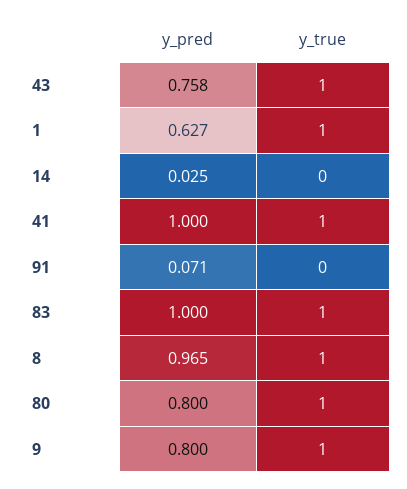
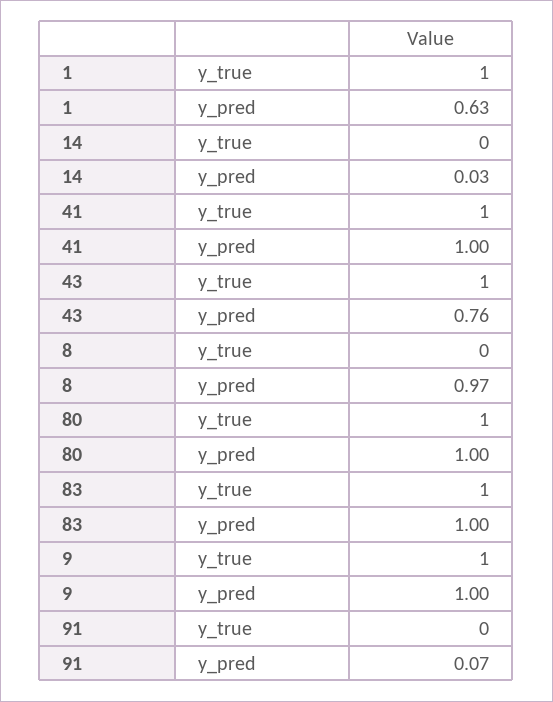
y_true, 8: 1 -> 0
y_pred, 80: 0.8 -> 1
y_pred, 9: 0.8 -> 1

